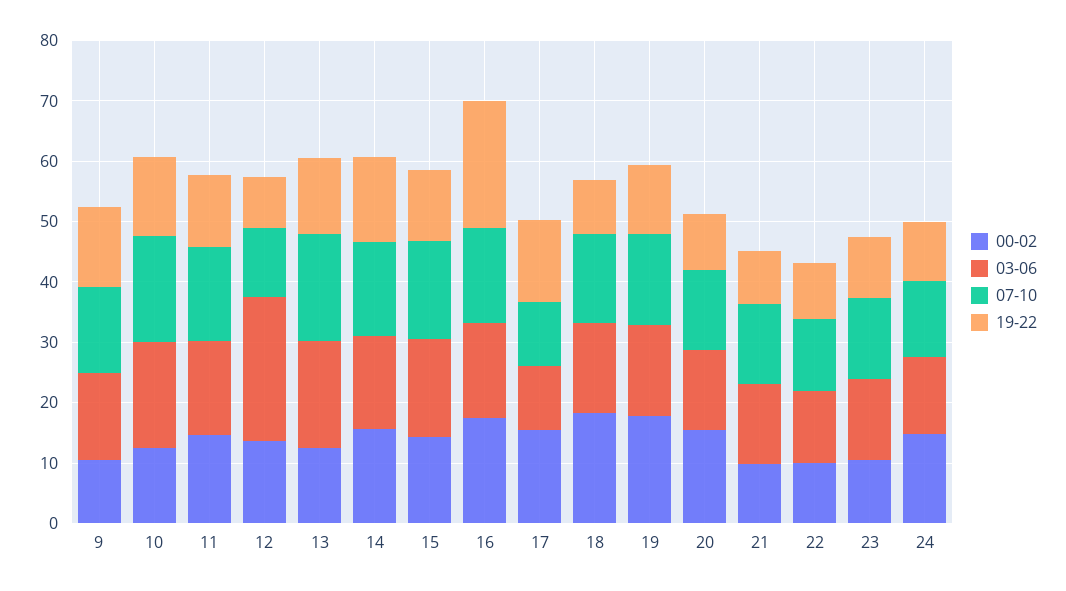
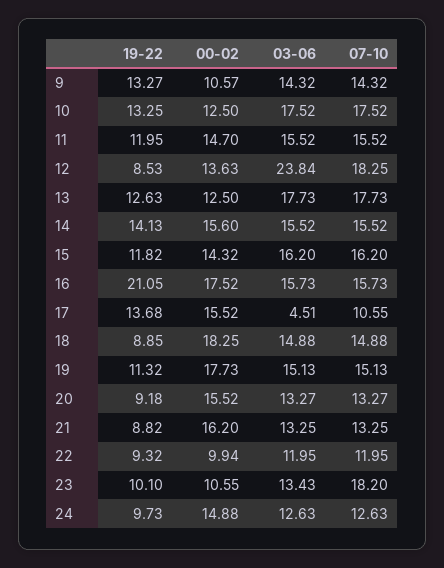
07-10, 12: 12 -> 18.25
03-06, 17: 10 -> 4.51
00-02, 21: 10 -> 16.2
07-10, 23: 14 -> 18.2

